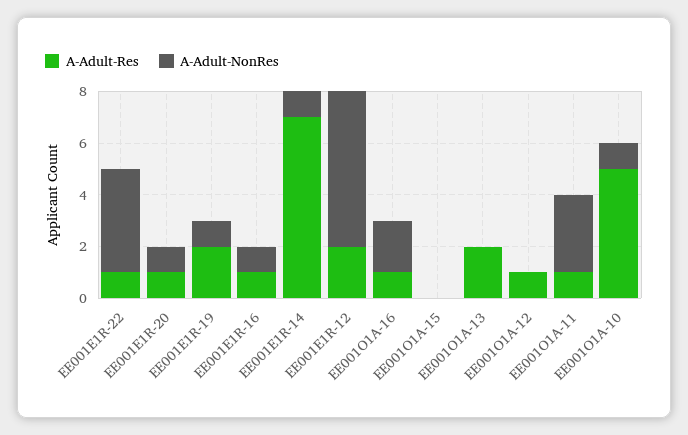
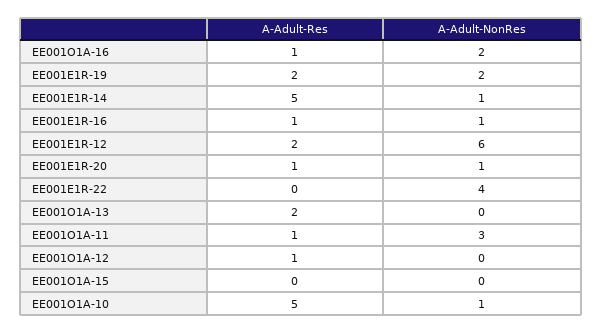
A-Adult-Res, EE001E1R-22: 1 -> 0
A-Adult-NonRes, EE001E1R-19: 1 -> 2
A-Adult-Res, EE001E1R-14: 7 -> 5

